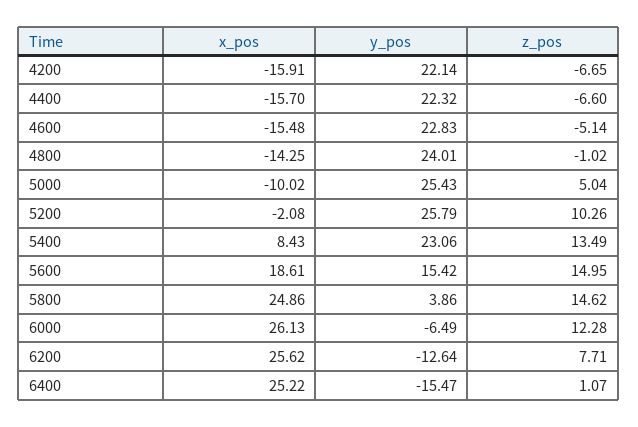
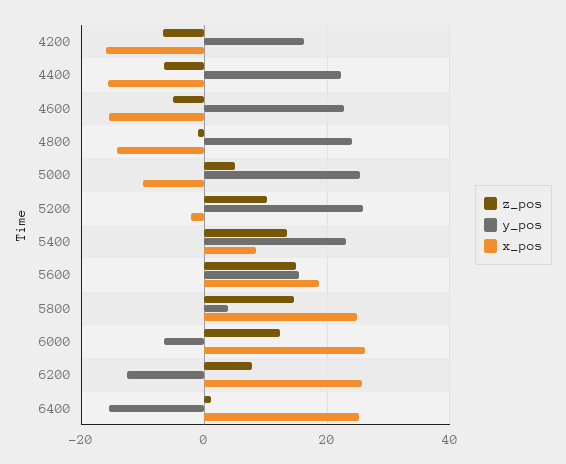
y_pos, 4200: 22.14 -> 16

